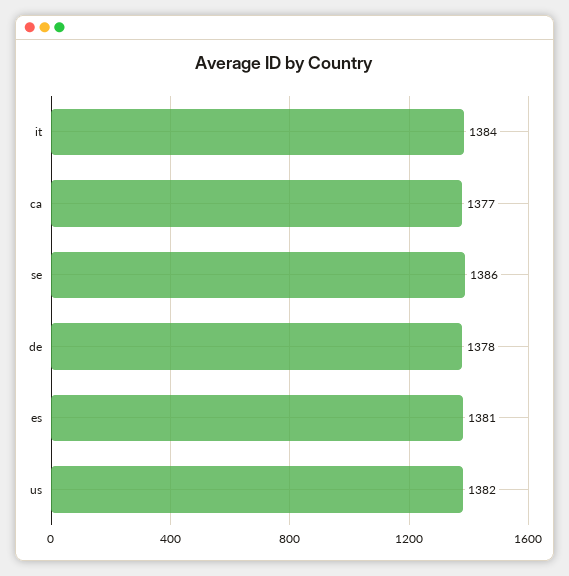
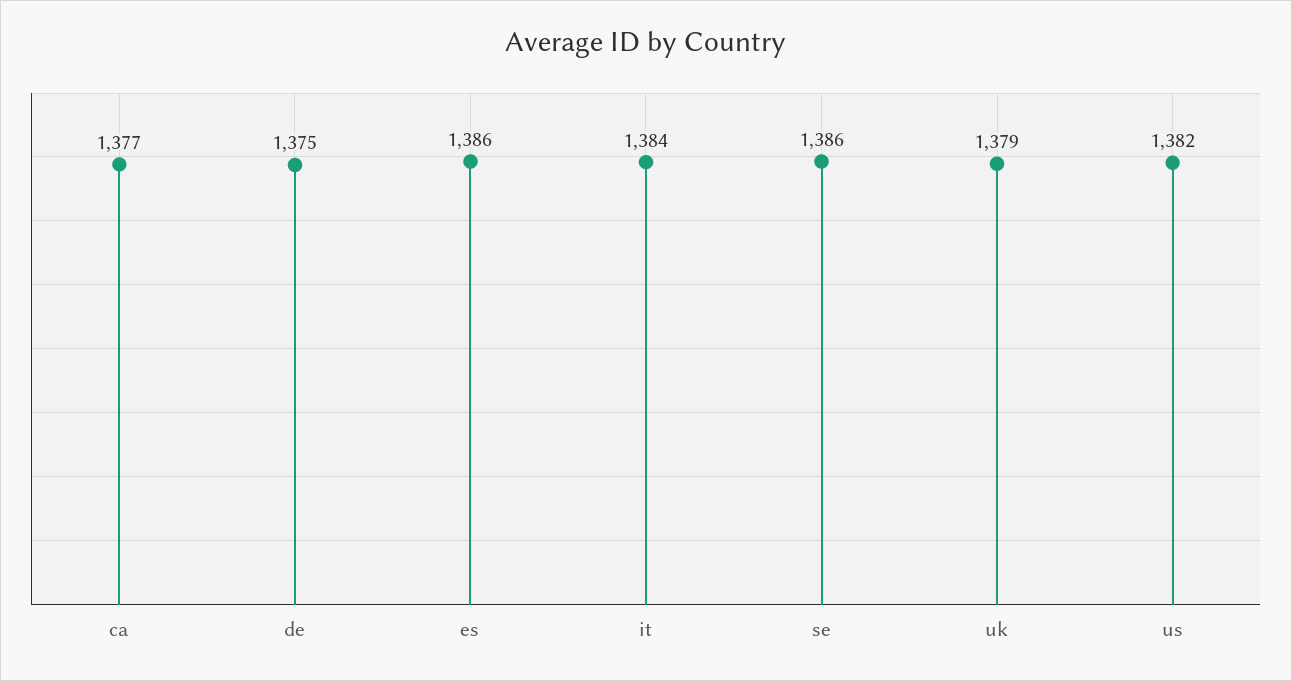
de: 1378 -> 1375
es: 1381 -> 1386
uk: none -> 1379

